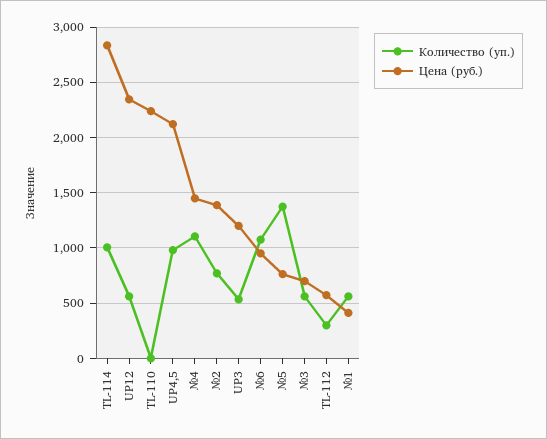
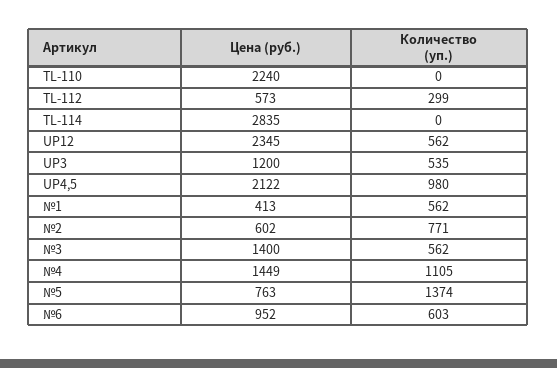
Количество (уп.), TL-114: 1000 -> 0
Цена (руб.), №2: 1400 -> 602
Количество (уп.), №6: 1100 -> 603
Цена (руб.), №3: 700 -> 1400

